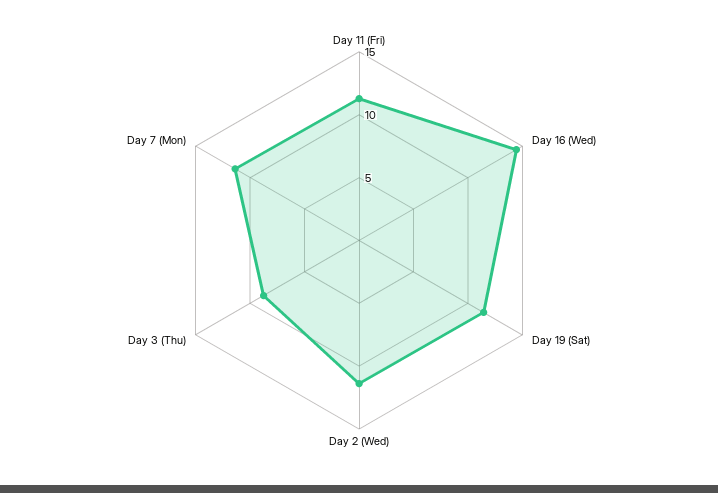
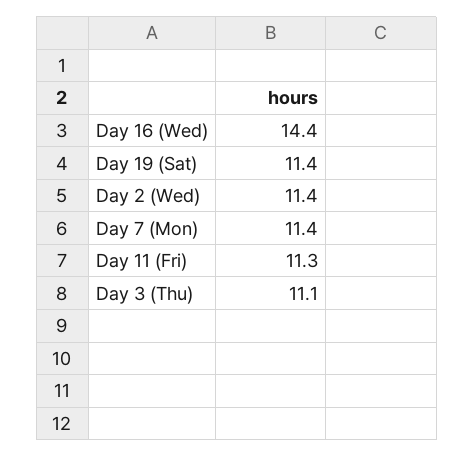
Day 3 (Thu): 9 -> 11.1

